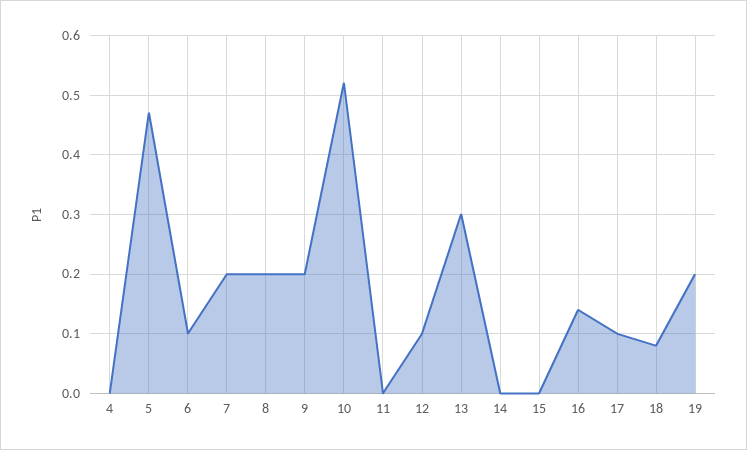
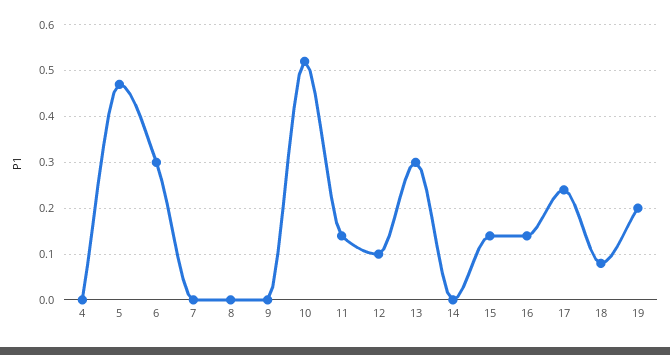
6: 0.1 -> 0.3
7: 0.2 -> 0
8: 0.2 -> 0
9: 0.2 -> 0
11: 0 -> 0.15
15: 0 -> 0.15
17: 0.1 -> 0.25

